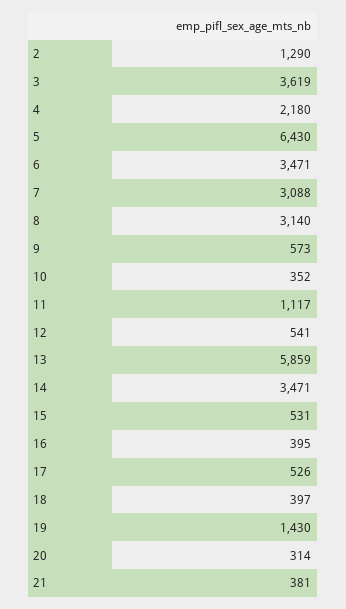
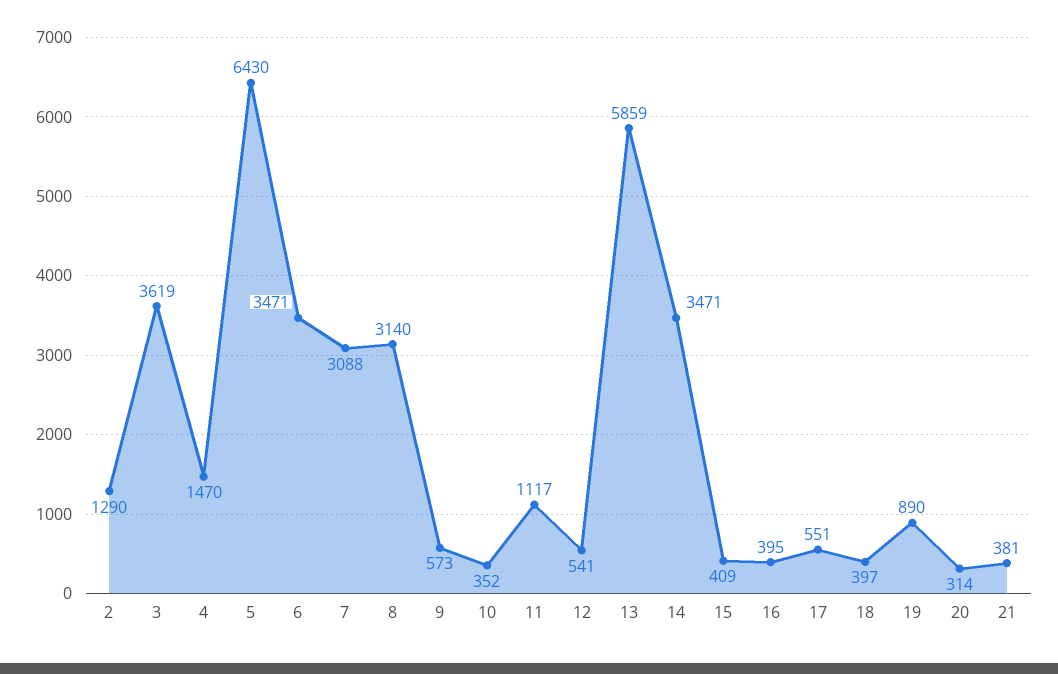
4: 2180 -> 1470
15: 531 -> 409
17: 526 -> 551
19: 1430 -> 890

